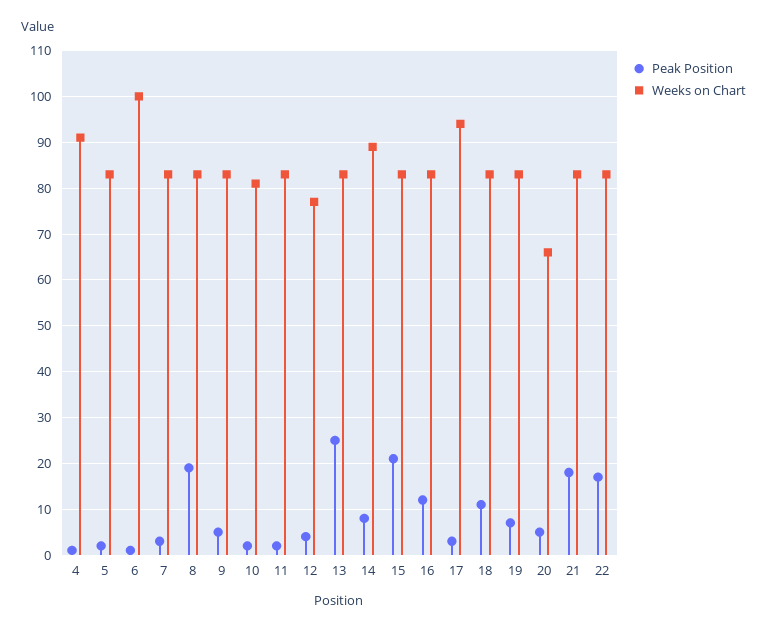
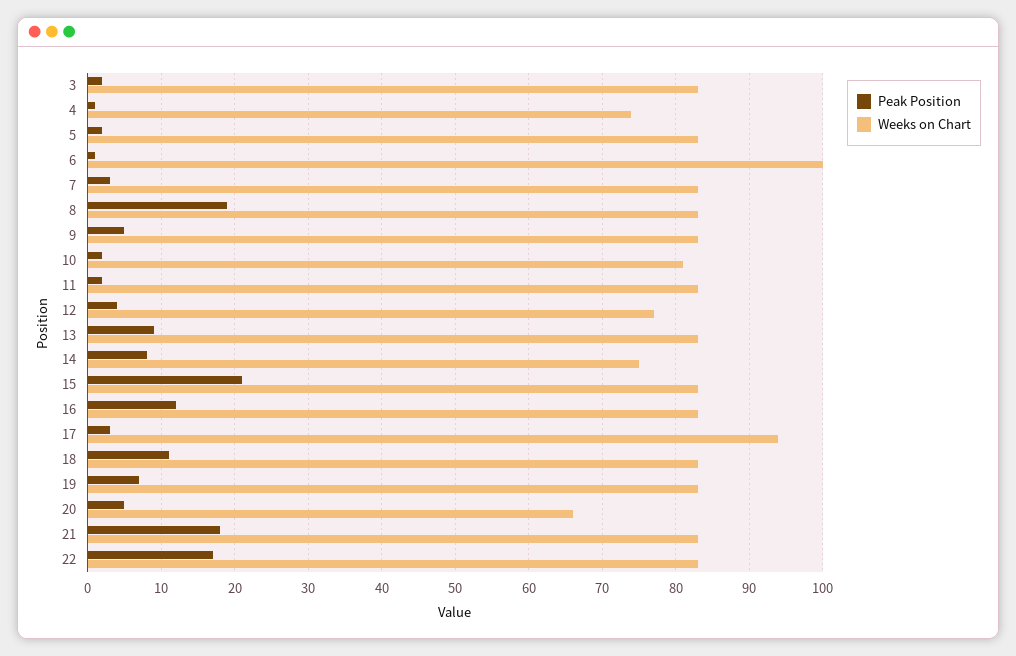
Weeks on Chart, 4: 90 -> 74
Peak Position, 13: 25 -> 9
Weeks on Chart, 14: 90 -> 75
Peak Position, 3: none -> 2
Weeks on Chart, 3: none -> 83

